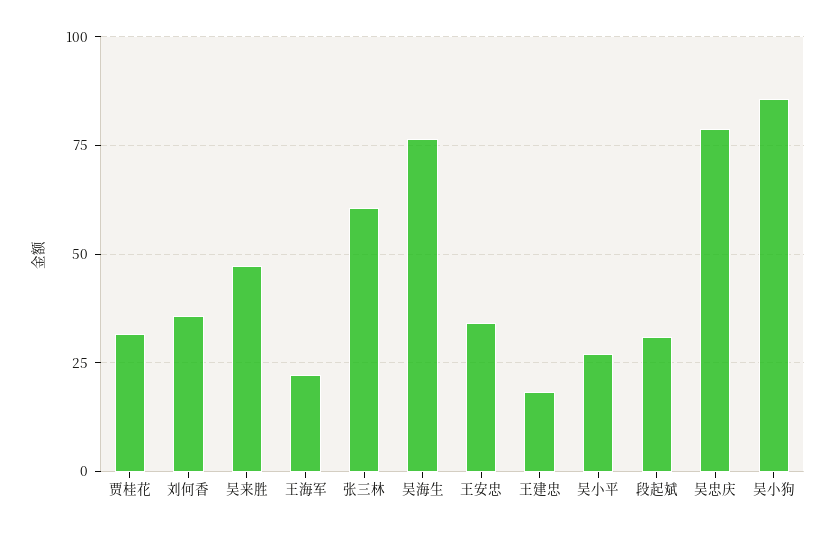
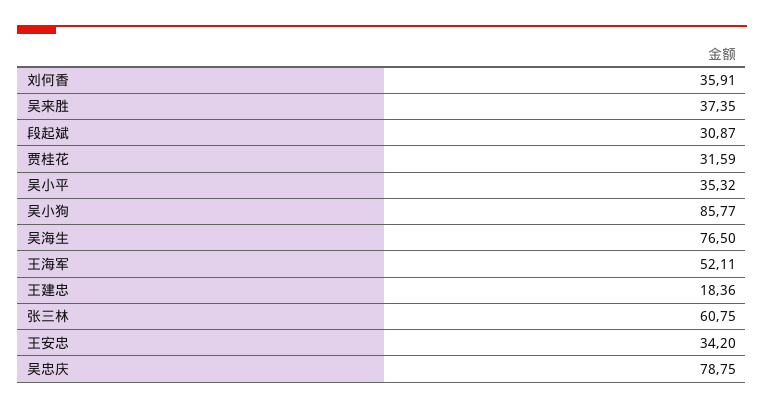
吴来胜: 47.5 -> 37.35
王海军: 22.5 -> 52.11
吴小平: 27.5 -> 35.32

